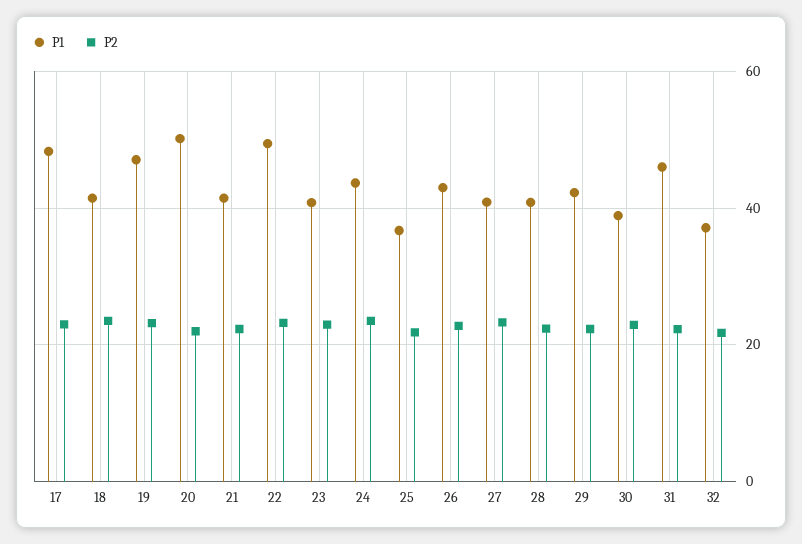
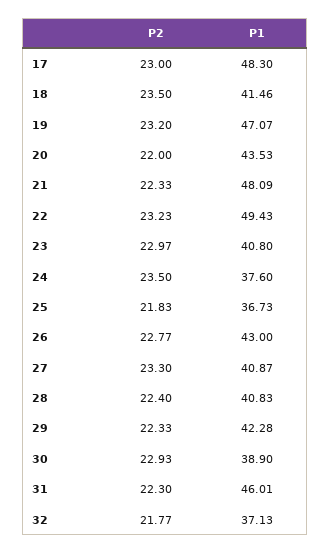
P1, 20: 50 -> 43.53
P1, 21: 42 -> 48.09
P1, 24: 44 -> 37.6

